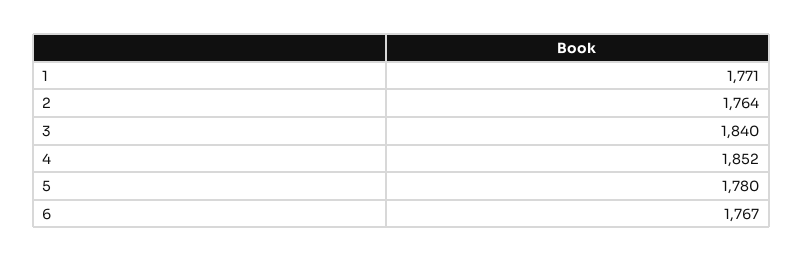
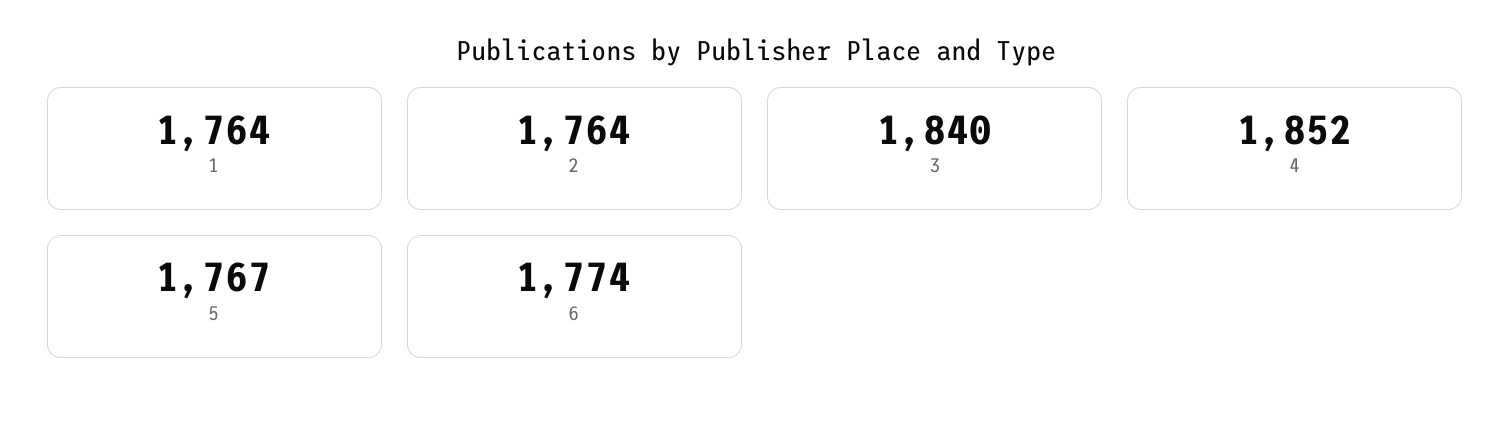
1: 1771 -> 1764
5: 1780 -> 1767
6: 1767 -> 1774

